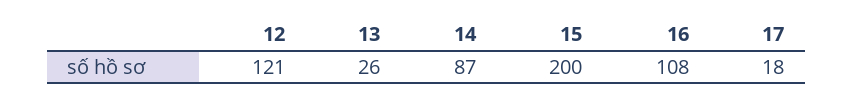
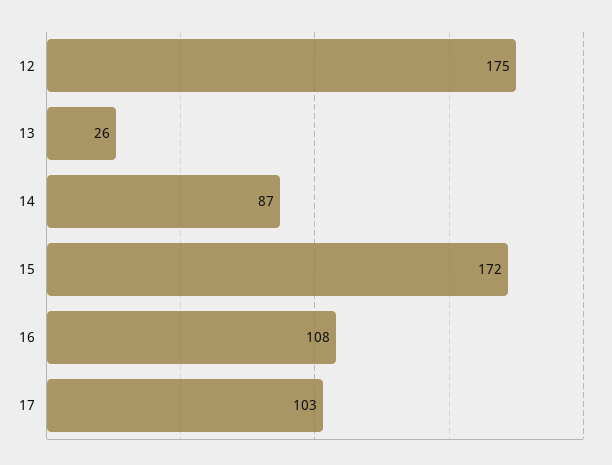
12: 121 -> 175
15: 200 -> 172
17: 18 -> 103

